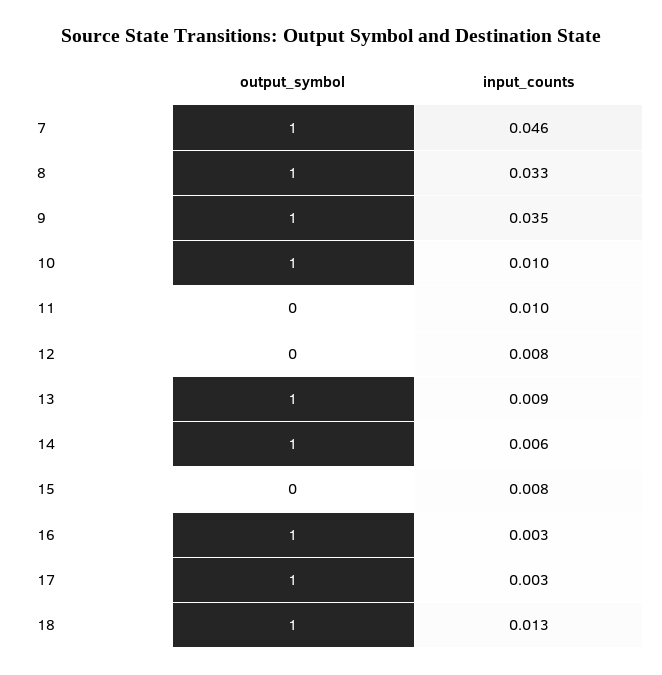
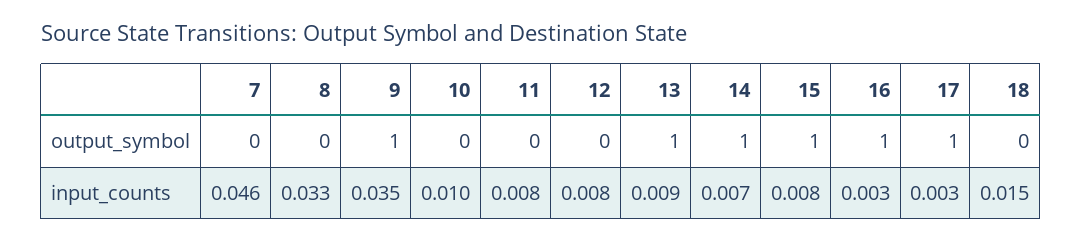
output_symbol, 7: 1 -> 0
output_symbol, 8: 1 -> 0
output_symbol, 10: 1 -> 0
input_counts, 11: 0.01 -> 0.008
input_counts, 14: 0.006 -> 0.007
output_symbol, 15: 0 -> 1
output_symbol, 18: 1 -> 0
input_counts, 18: 0.013 -> 0.015

